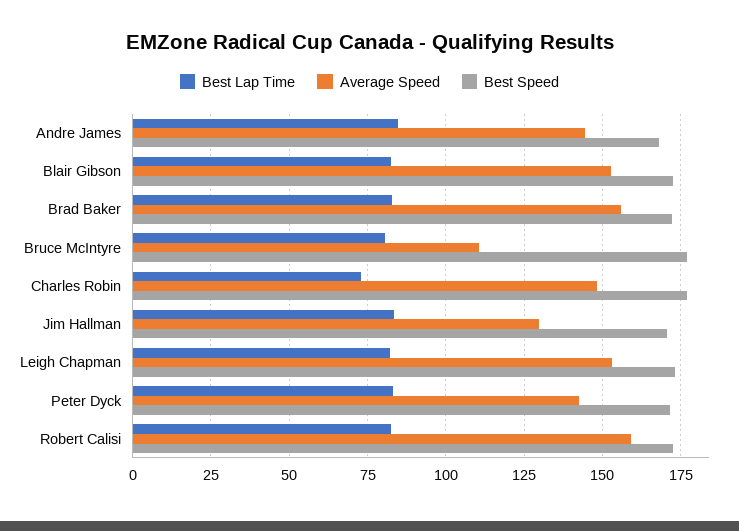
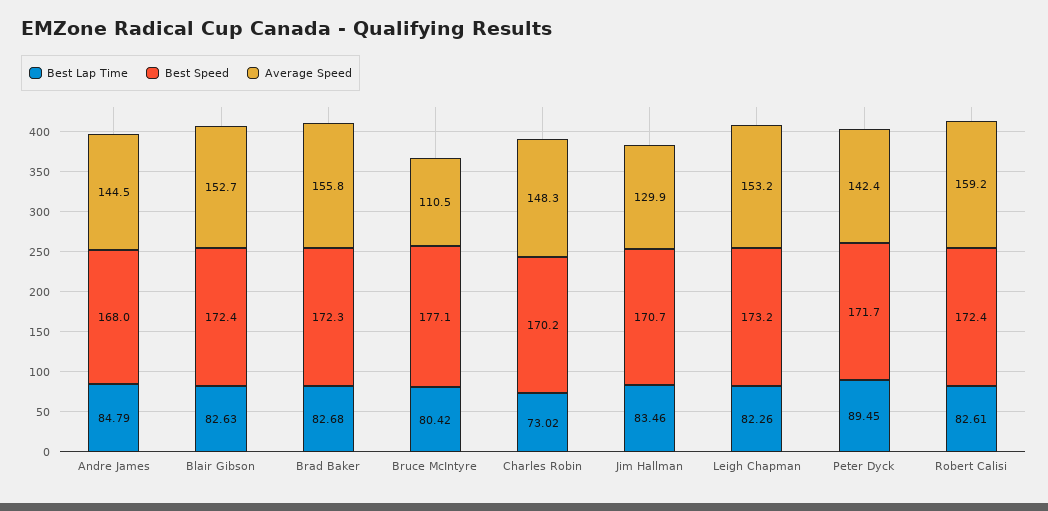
Best Speed, Charles Robin: 177.5 -> 170.2
Best Lap Time, Peter Dyck: 82.5 -> 89.45

